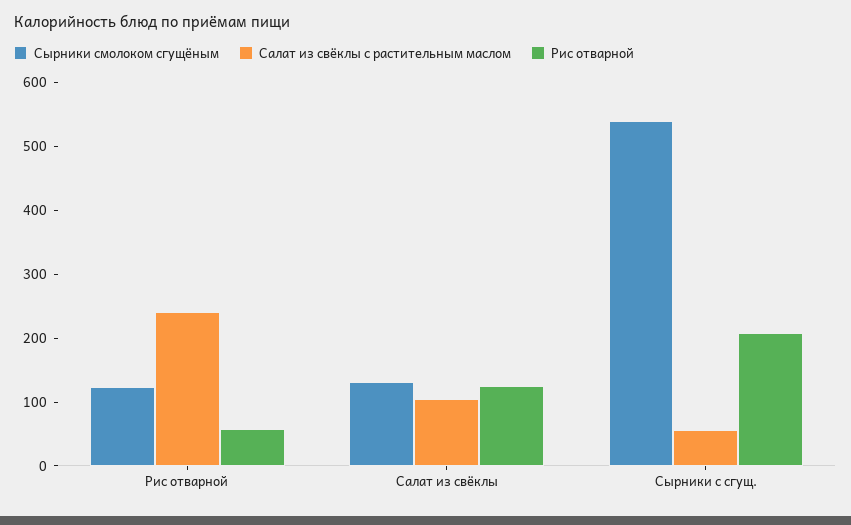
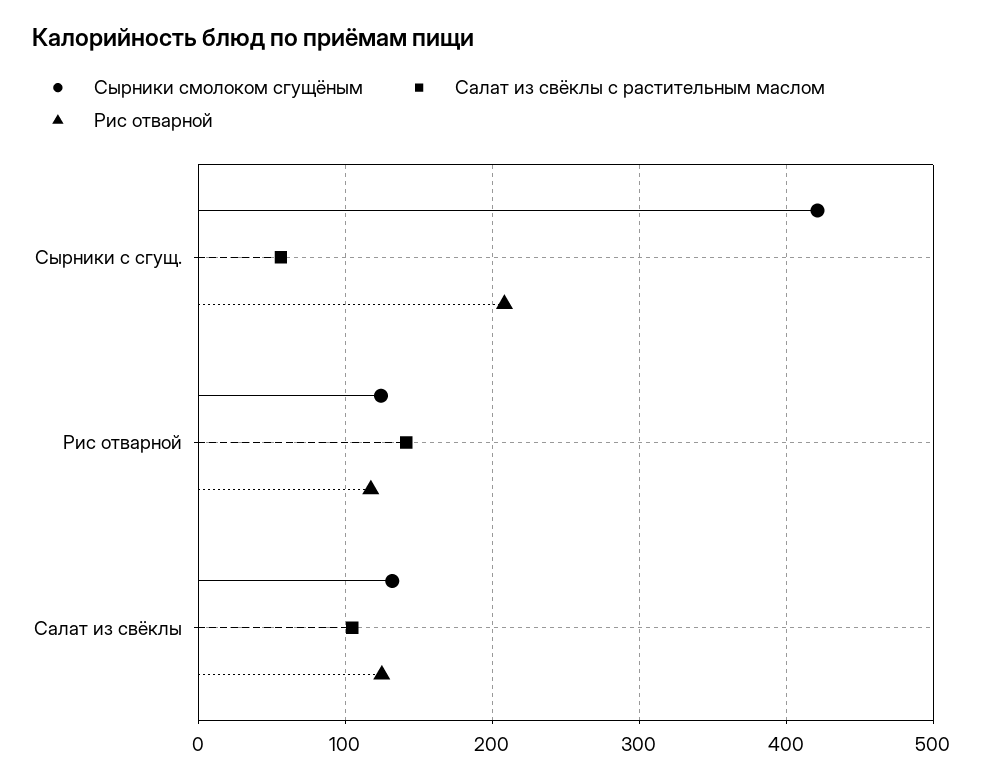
Салат из свёклы с растительным маслом, Рис отварной: 240 -> 140
Рис отварной, Рис отварной: 60 -> 120
Сырники смолоком сгущёным, Сырники с сгущ.: 540 -> 420

